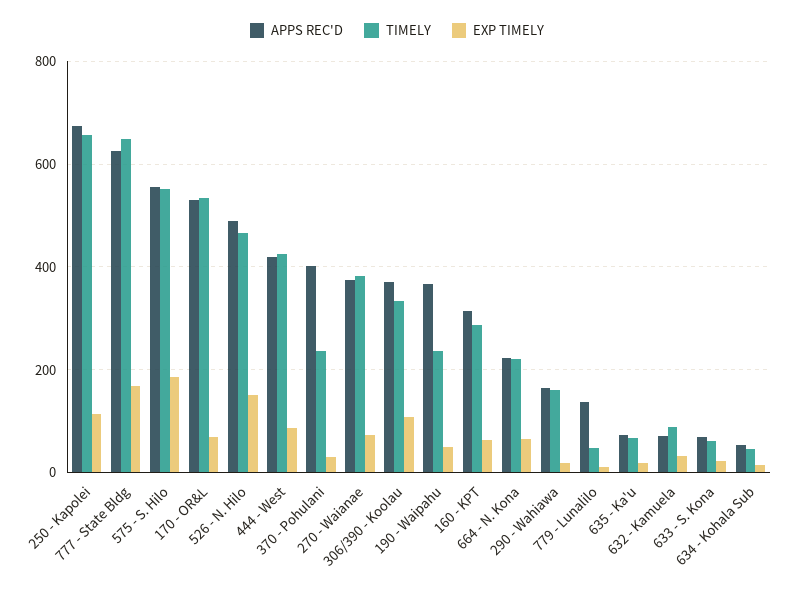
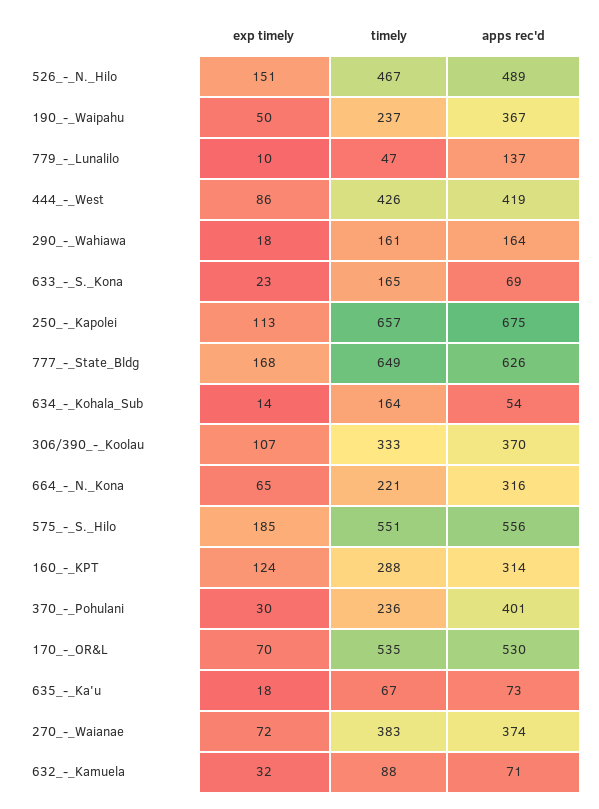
EXP TIMELY, 160 - KPT: 60 -> 124
APPS REC'D, 664 - N. Kona: 220 -> 316
TIMELY, 633 - S. Kona: 60 -> 165
TIMELY, 634 - Kohala Sub: 40 -> 164

